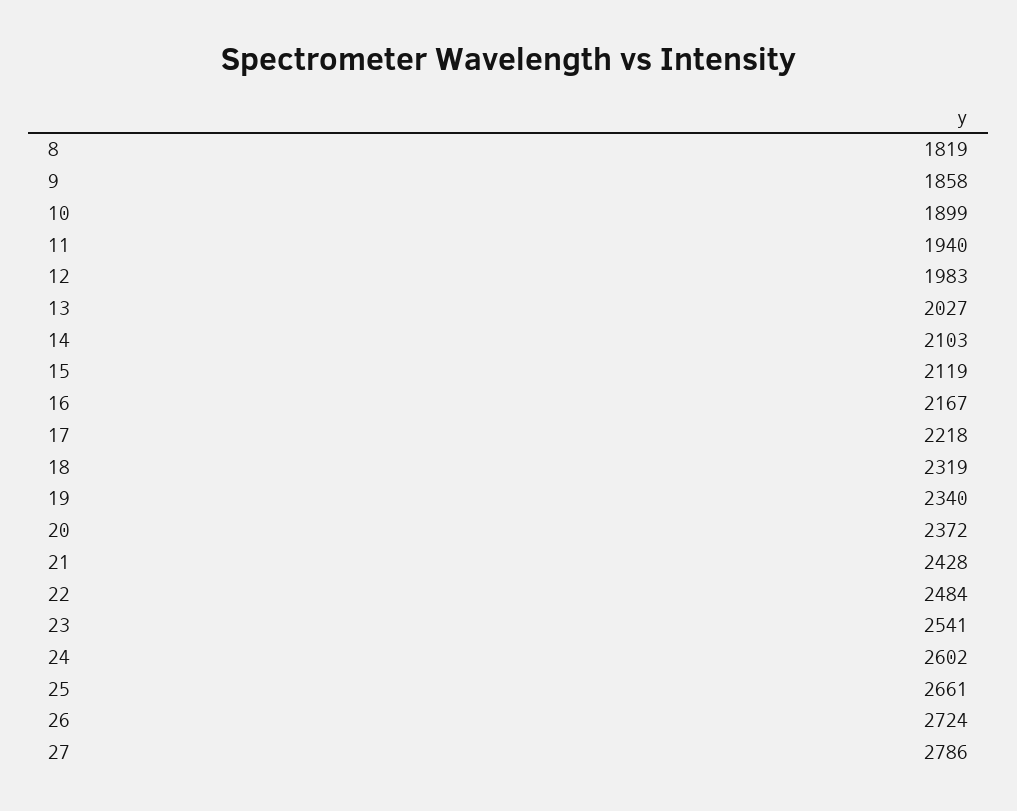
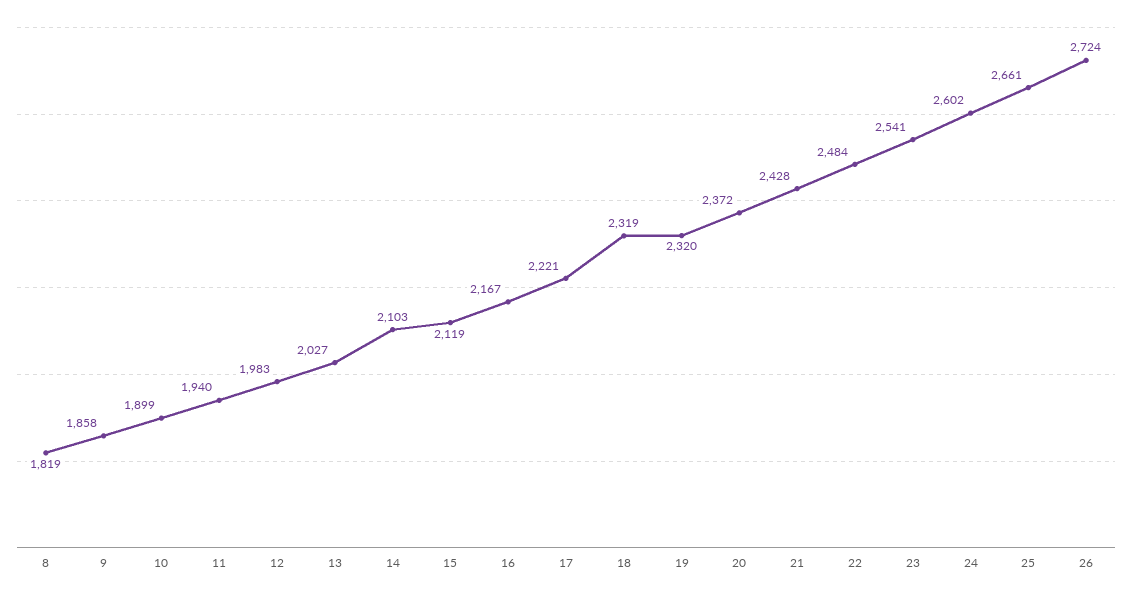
17: 2218 -> 2221
19: 2340 -> 2320
27: 2786 -> none

